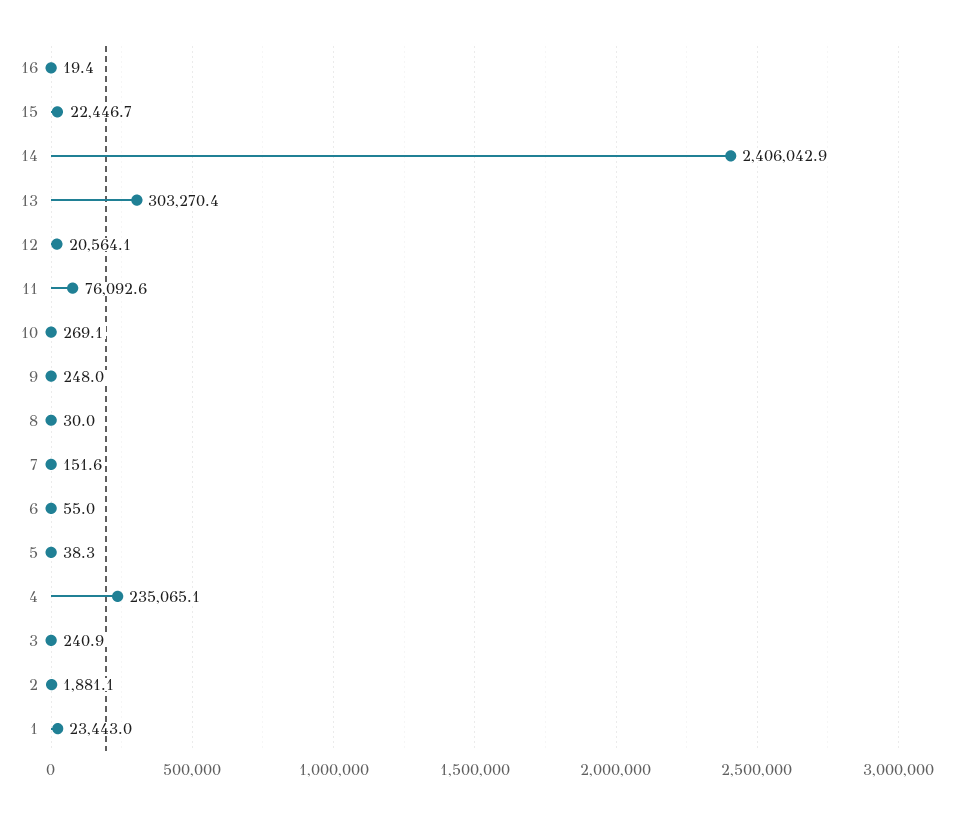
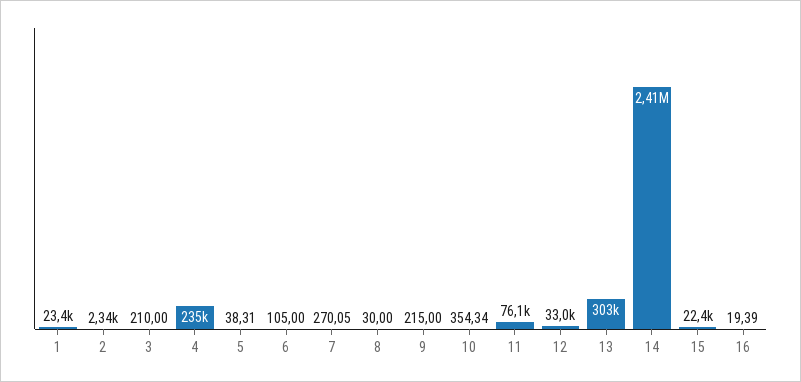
12: 20564.1 -> 33000
10: 269.1 -> 354.34
9: 248 -> 215
7: 151.6 -> 270.05
6: 55 -> 105
3: 240.9 -> 210
2: 1881.1 -> 2340

